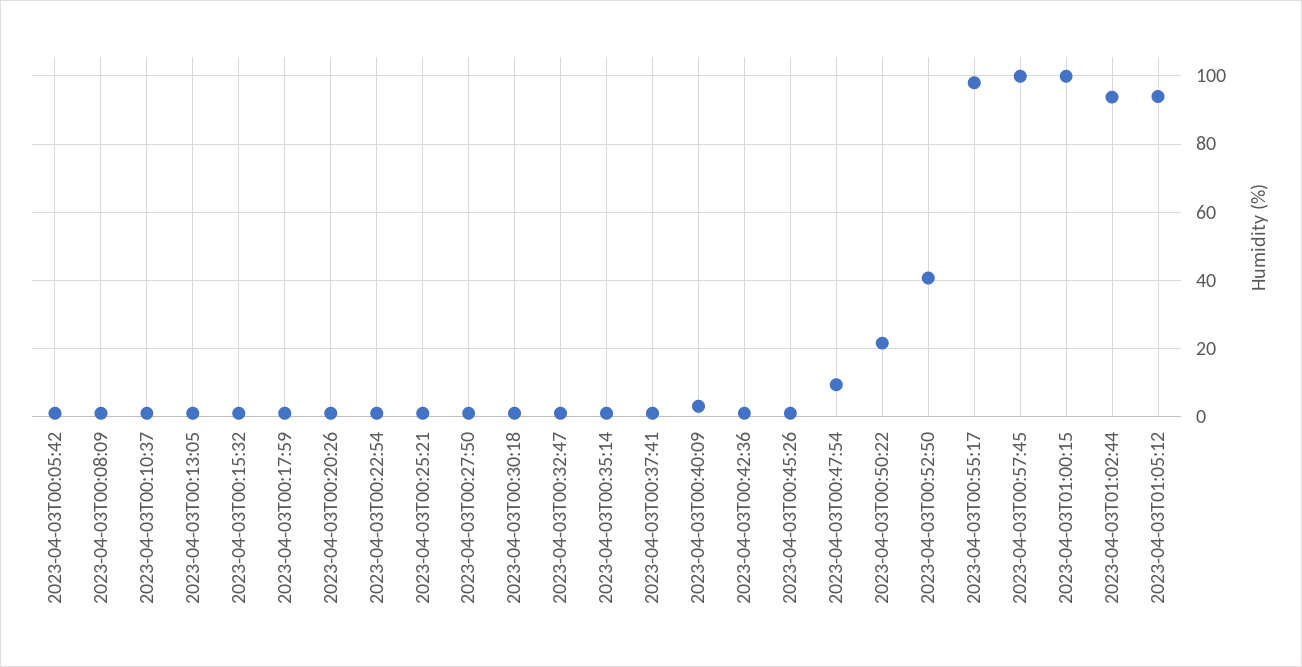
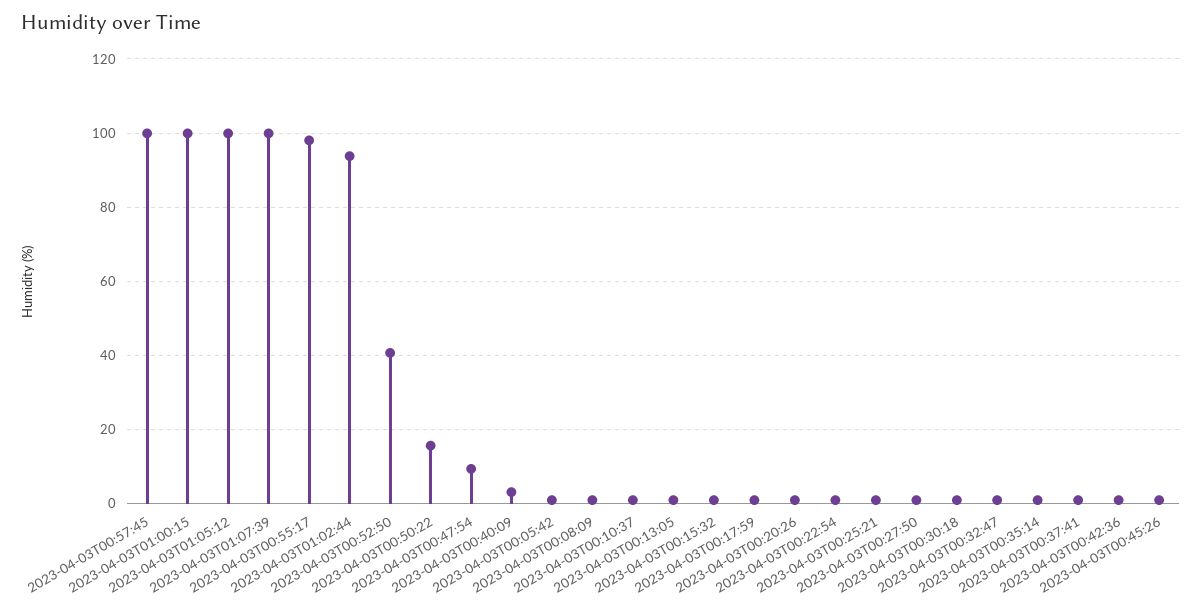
2023-04-03T00:50:22: 22 -> 16
2023-04-03T01:05:12: 94 -> 100
2023-04-03T01:07:39: none -> 100

